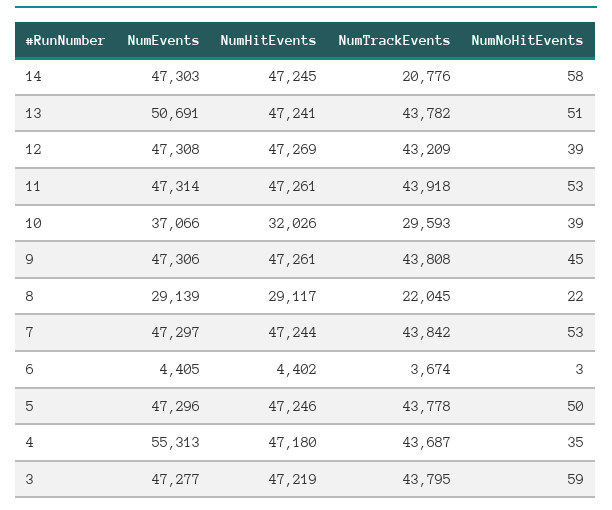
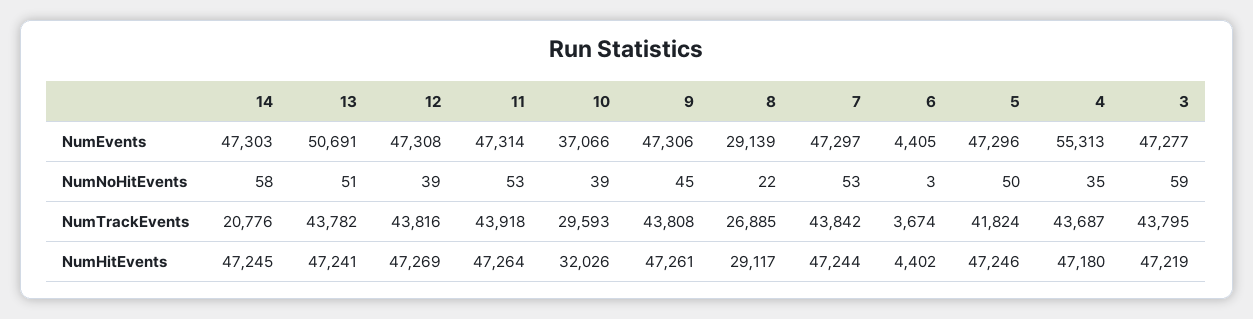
NumTrackEvents, 12: 43209 -> 43816
NumHitEvents, 11: 47261 -> 47264
NumTrackEvents, 8: 22045 -> 26885
NumTrackEvents, 5: 43778 -> 41824

